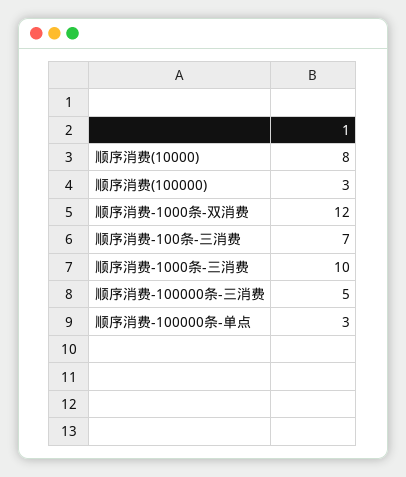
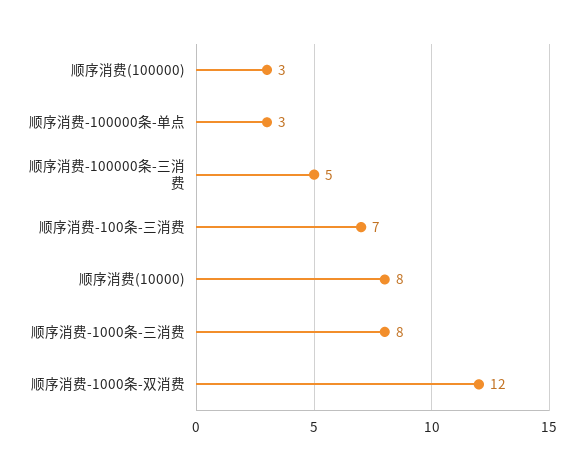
顺序消费-1000条-三消费: 10 -> 8

